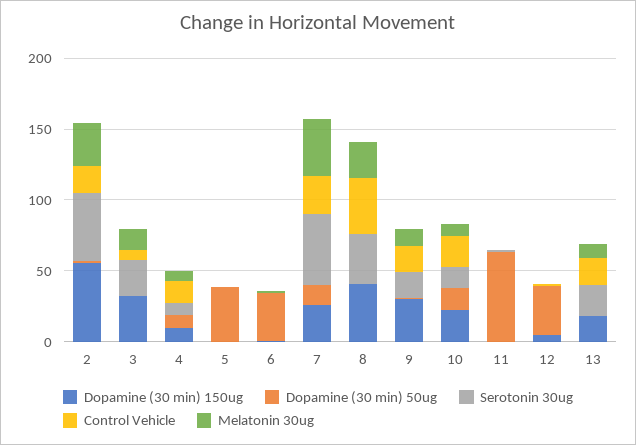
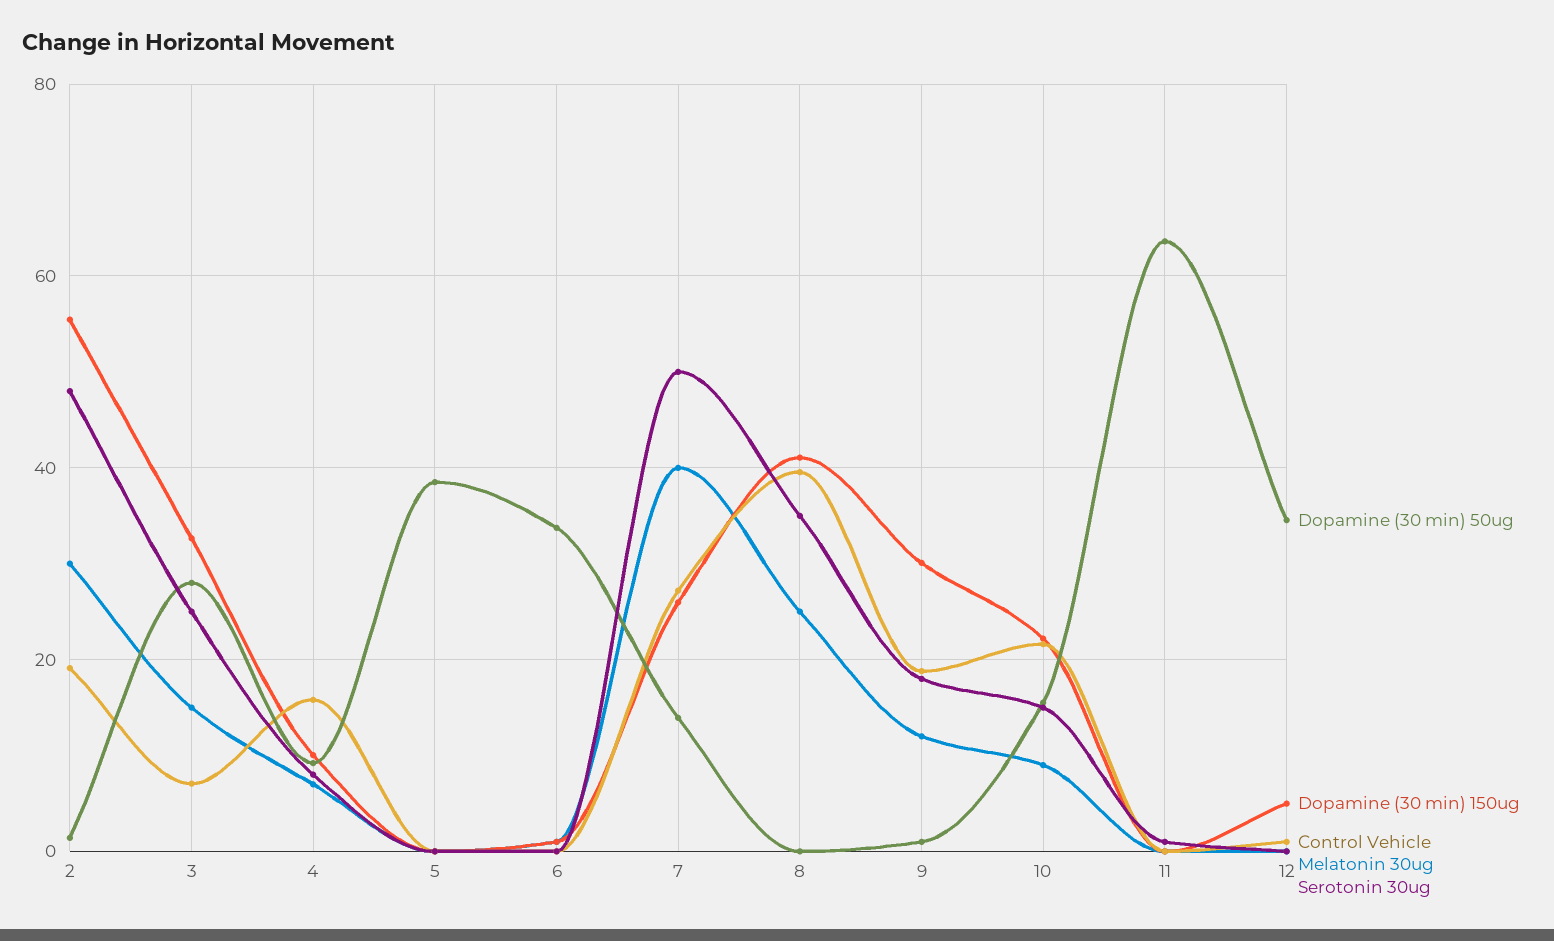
Dopamine (30 min) 50ug, 3: 0 -> 28
Dopamine (30 min) 150ug, 13: 20 -> none
Dopamine (30 min) 50ug, 13: 0 -> none
Serotonin 30ug, 13: 20 -> none
Control Vehicle, 13: 20 -> none
Melatonin 30ug, 13: 10 -> none

